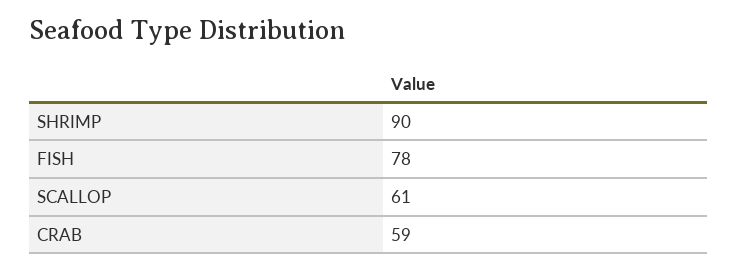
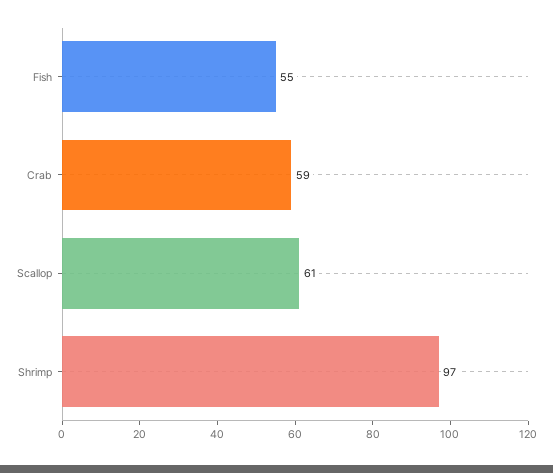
SHRIMP: 90 -> 97
FISH: 78 -> 55

